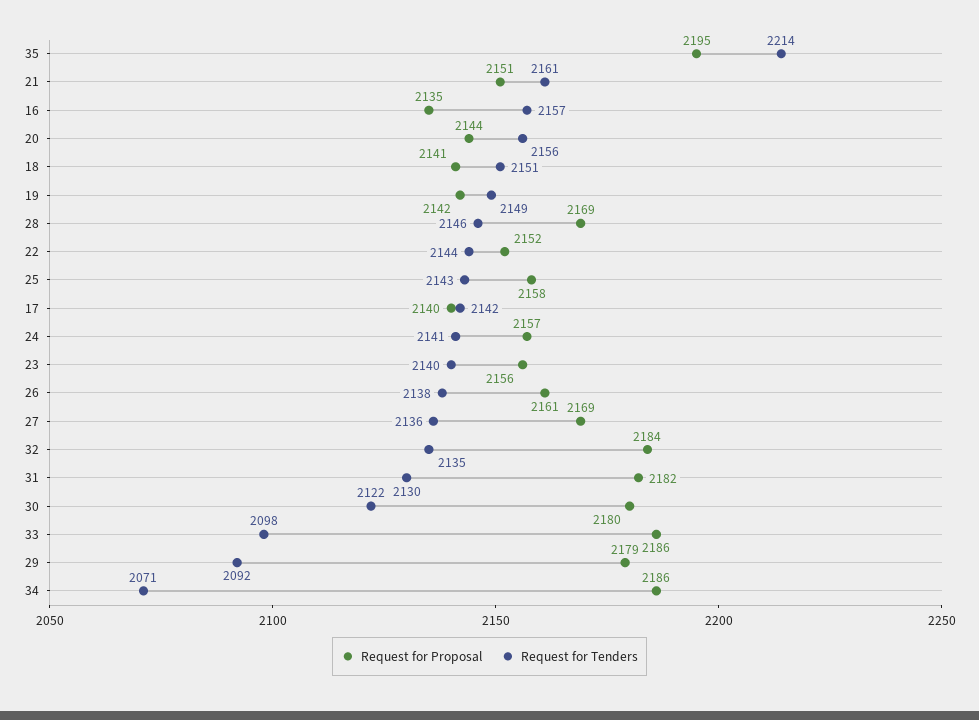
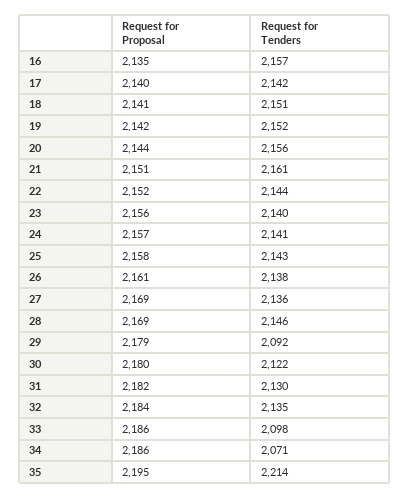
Request for Tenders, 19: 2149 -> 2152

